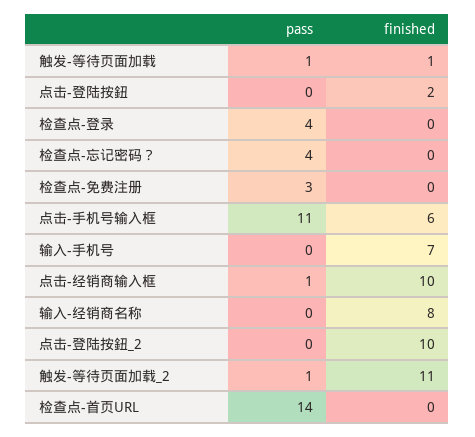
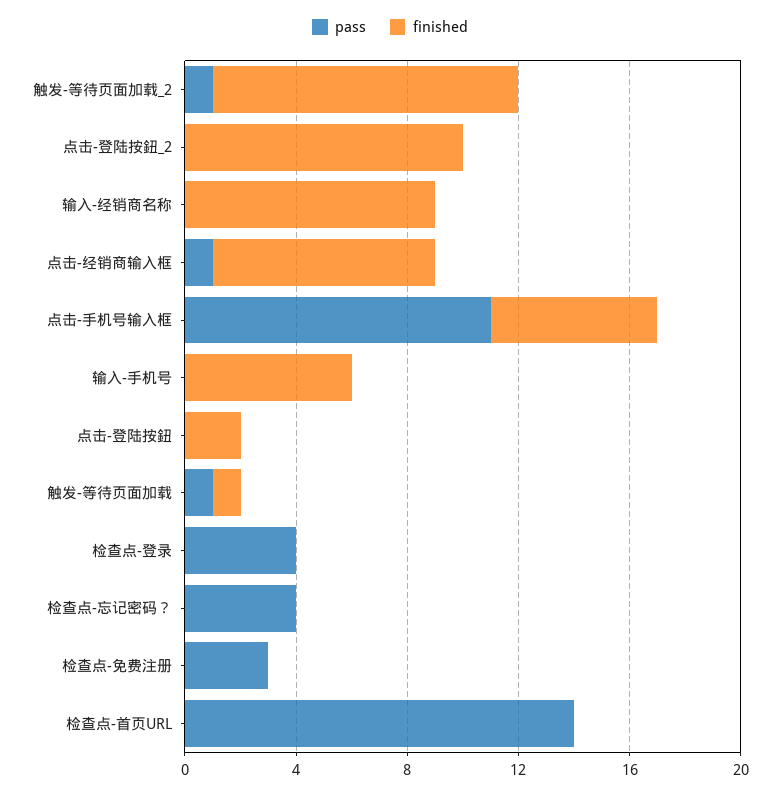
finished, 输入-手机号: 7 -> 6
finished, 点击-经销商输入框: 10 -> 8
finished, 输入-经销商名称: 8 -> 9

